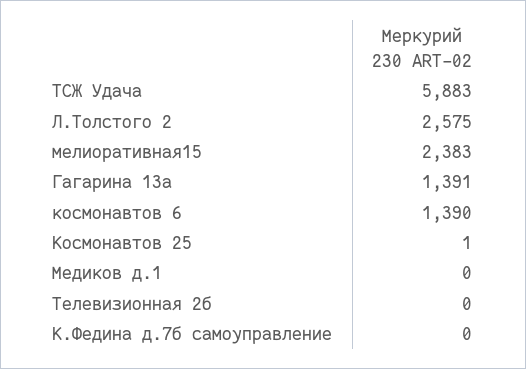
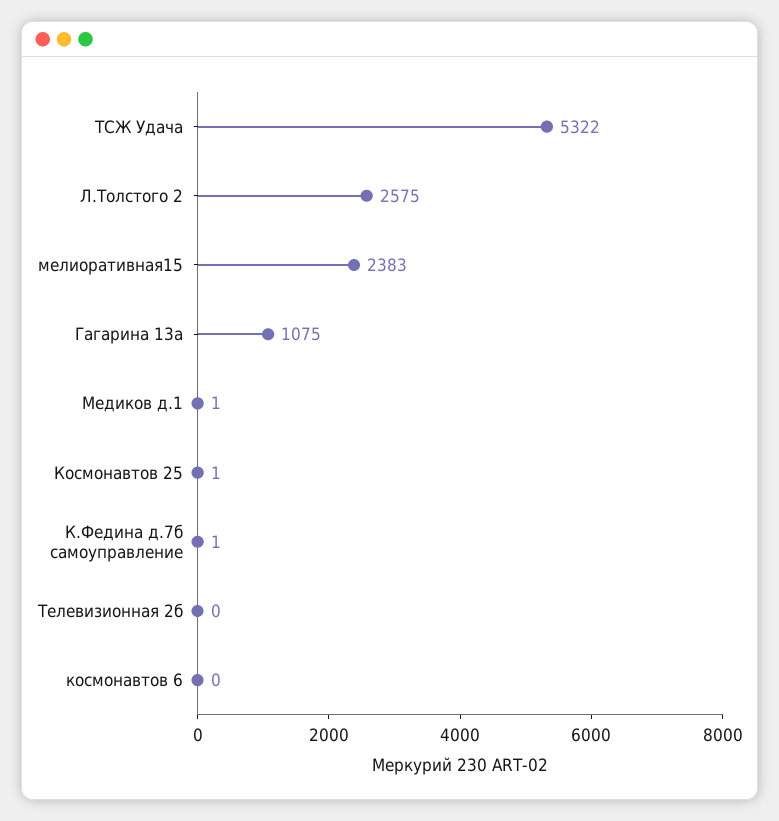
ТСЖ Удача: 5883 -> 5322
Гагарина 13а: 1391 -> 1075
космонавтов 6: 1390 -> 0
Медиков д.1: 0 -> 1
К.Федина д.7б самоуправление: 0 -> 1

